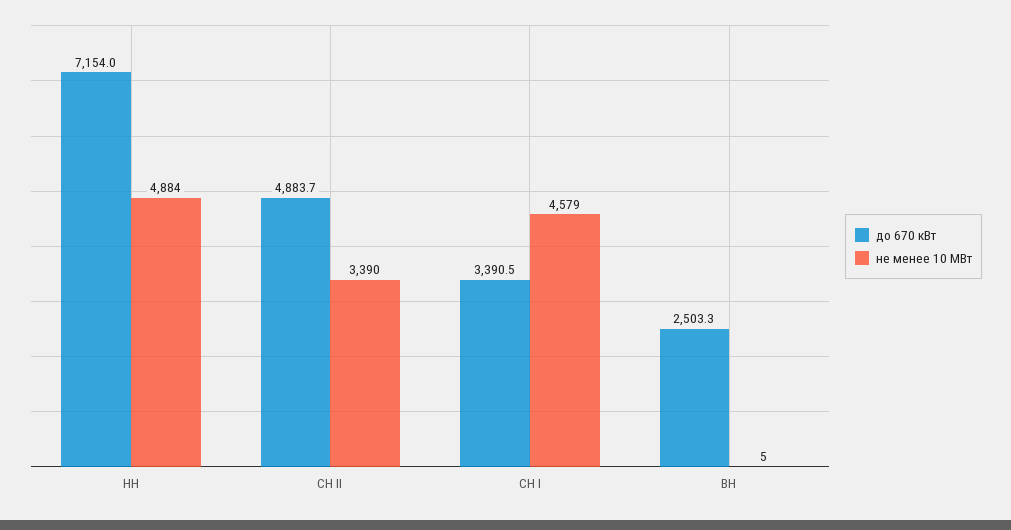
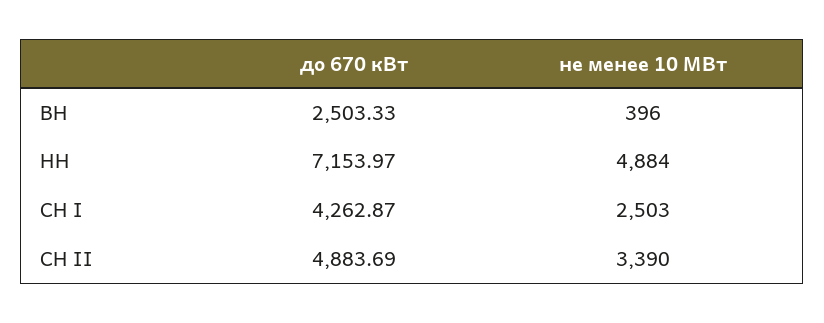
до 670 кВт, СН I: 3390.5 -> 4262.87
не менее 10 МВт, СН I: 4579 -> 2503
не менее 10 МВт, ВН: 5 -> 396

